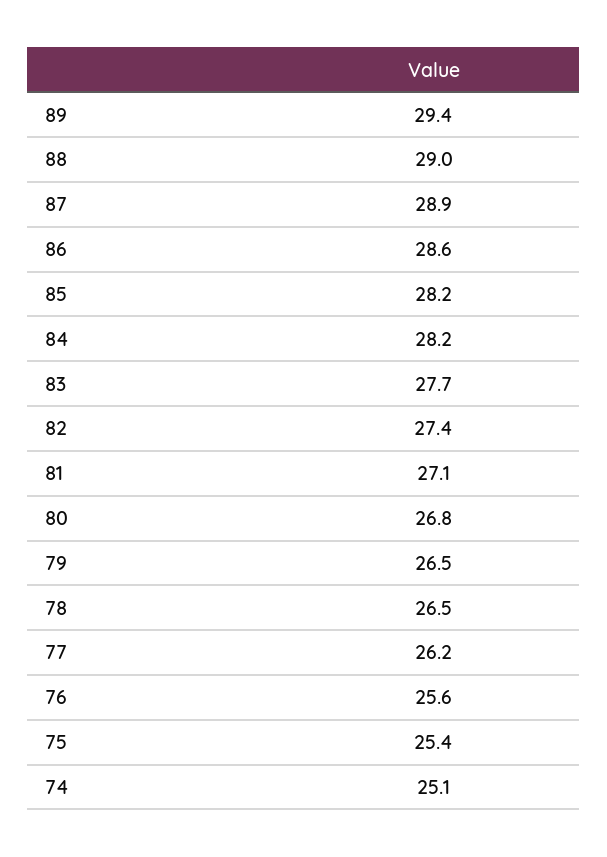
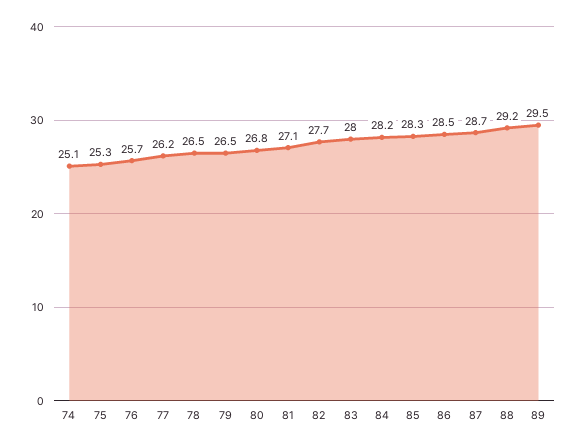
89: 29.4 -> 29.5
88: 29 -> 29.2
87: 28.9 -> 28.7
86: 28.6 -> 28.5
85: 28.2 -> 28.3
83: 27.7 -> 28
82: 27.4 -> 27.7
76: 25.6 -> 25.7
75: 25.4 -> 25.3

